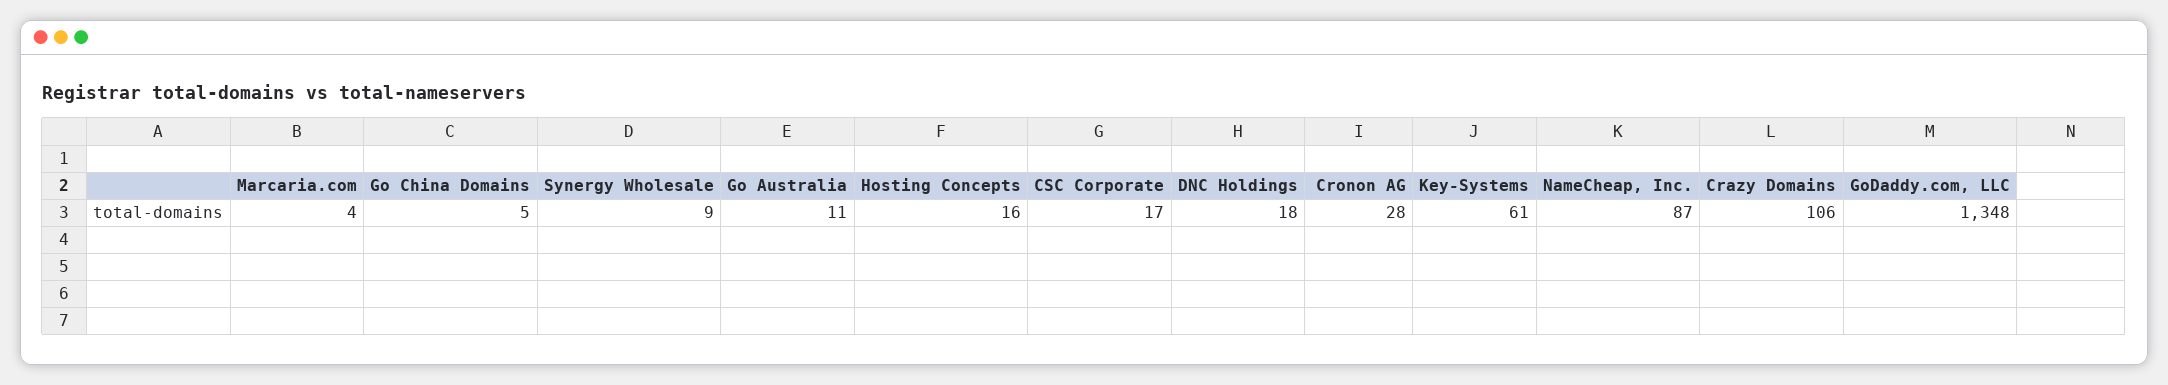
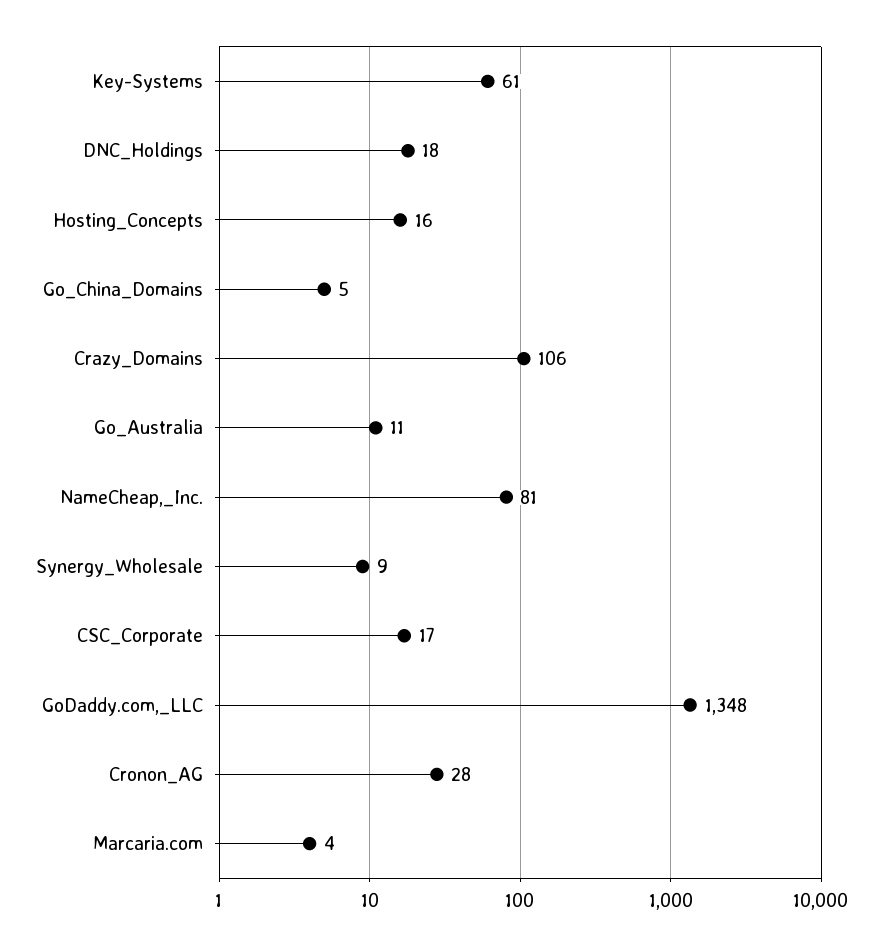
NameCheap, Inc.: 87 -> 81

